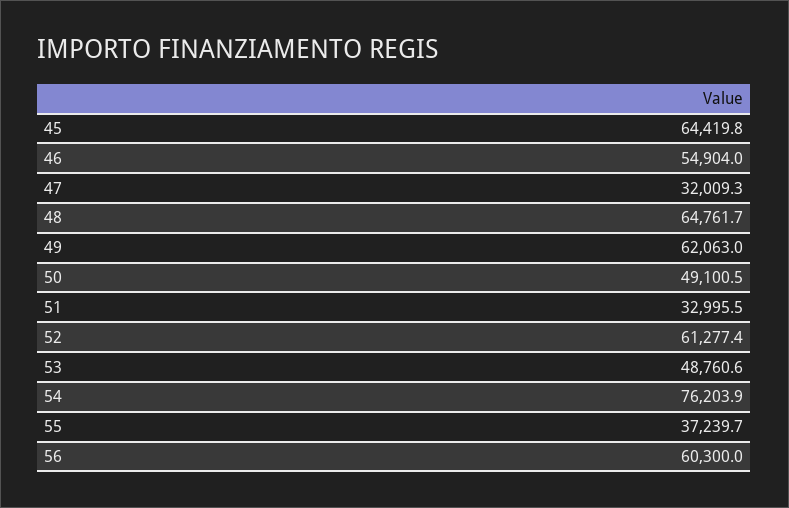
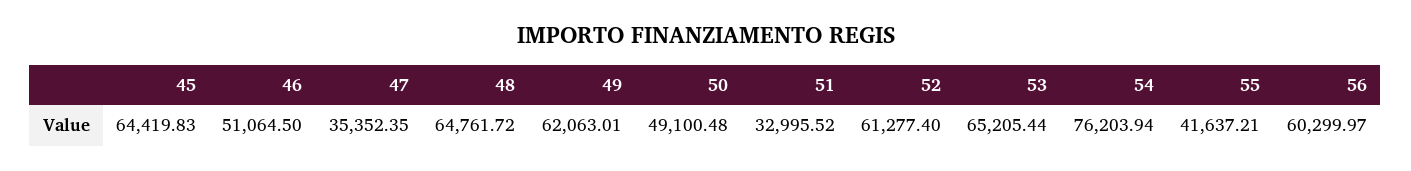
46: 54904 -> 51064.5
47: 32009.3 -> 35352.35
53: 48760.6 -> 65205.44
55: 37239.7 -> 41637.21

